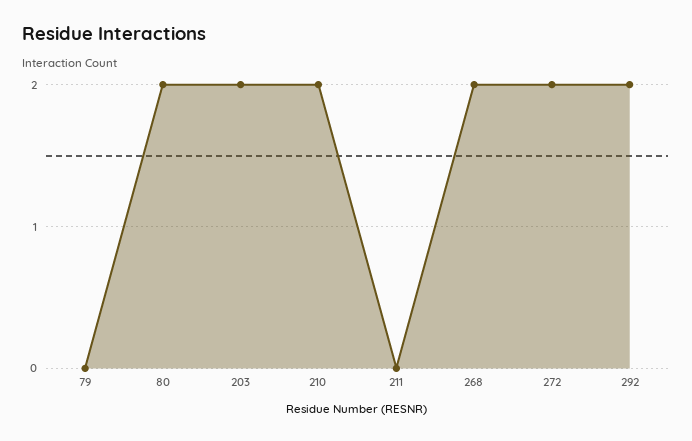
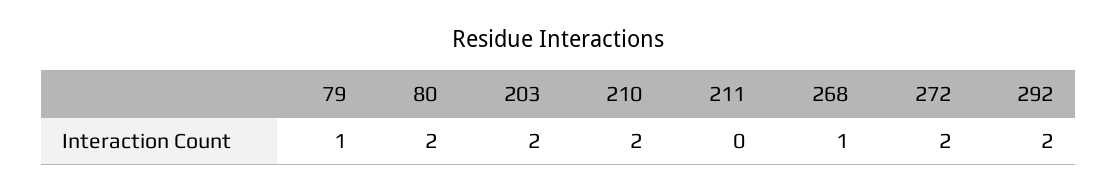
79: 0 -> 1
268: 2 -> 1

